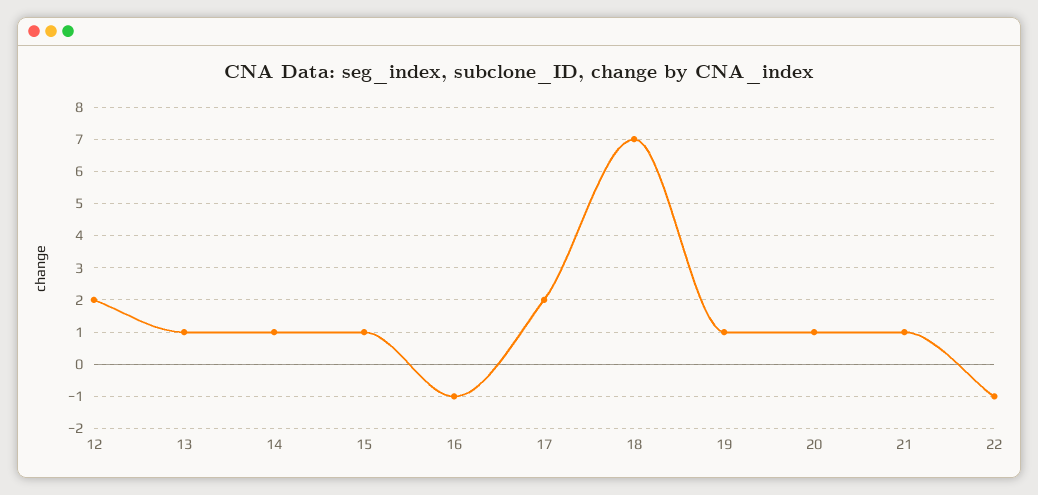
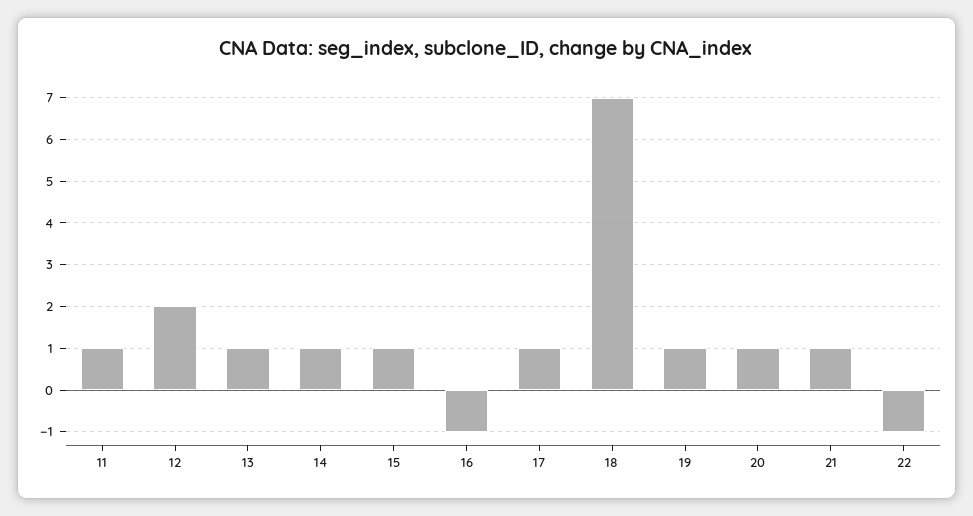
17: 2 -> 1
11: none -> 1

